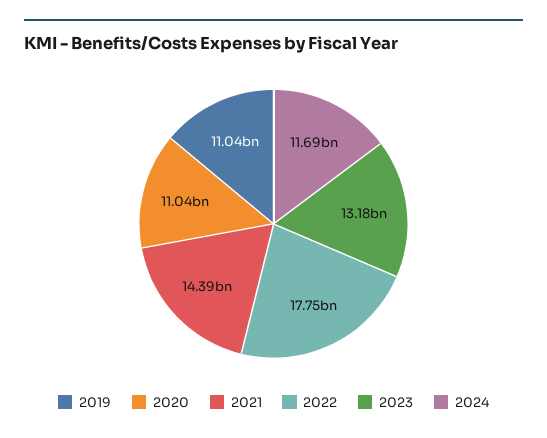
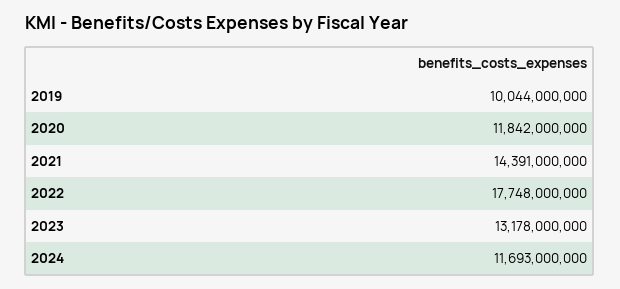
2019: 11040000000 -> 10044000000
2020: 11040000000 -> 11842000000

